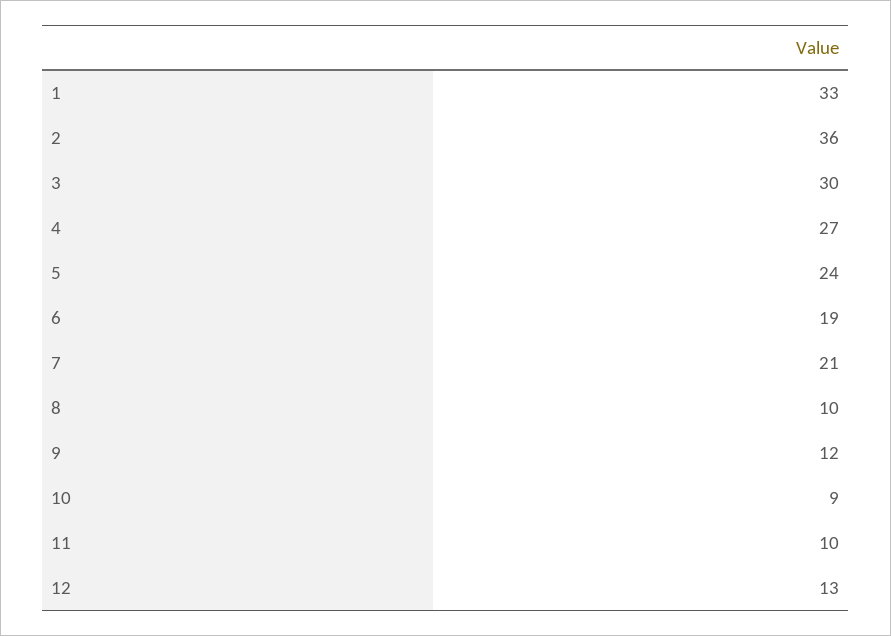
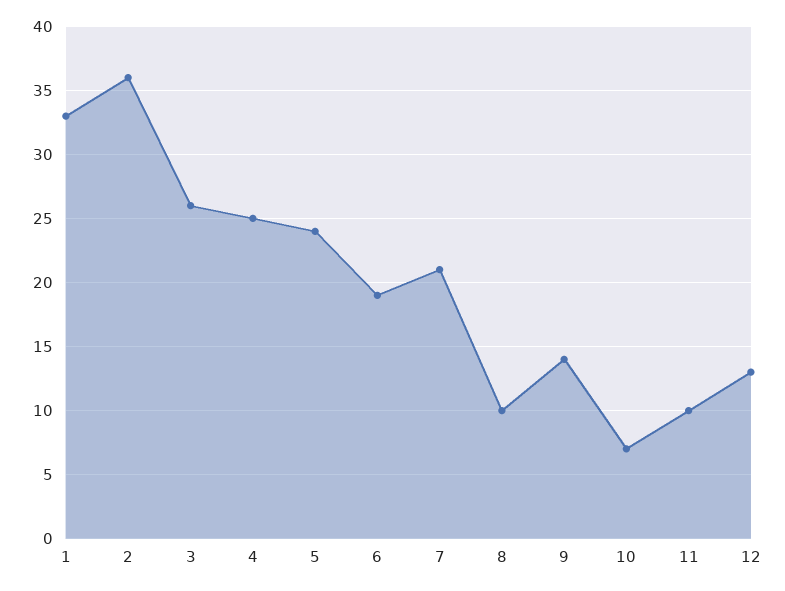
3: 30 -> 26
4: 27 -> 25
9: 12 -> 14
10: 9 -> 7

